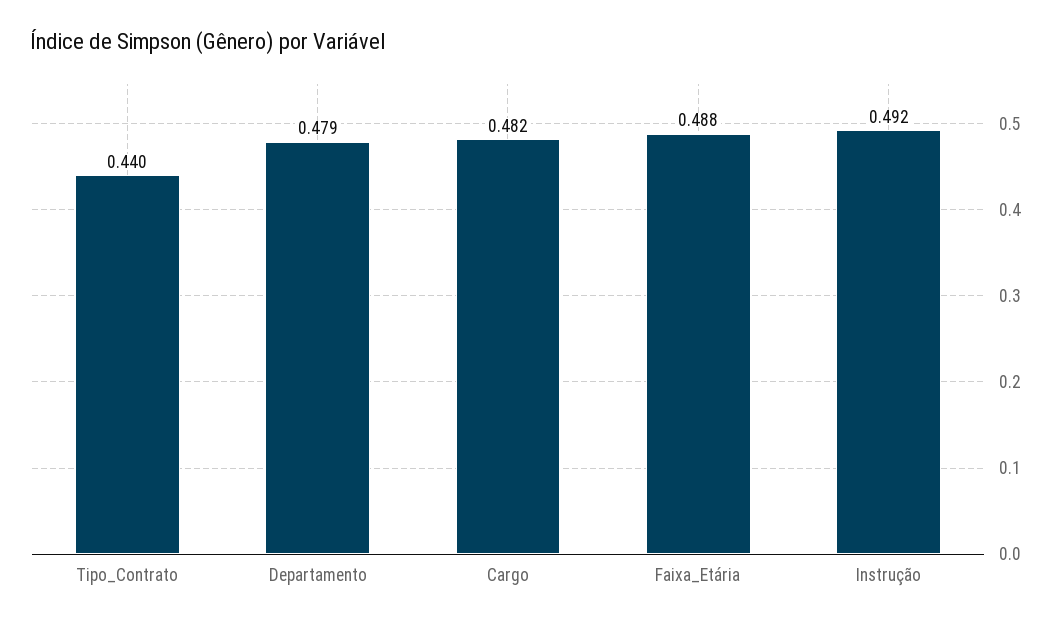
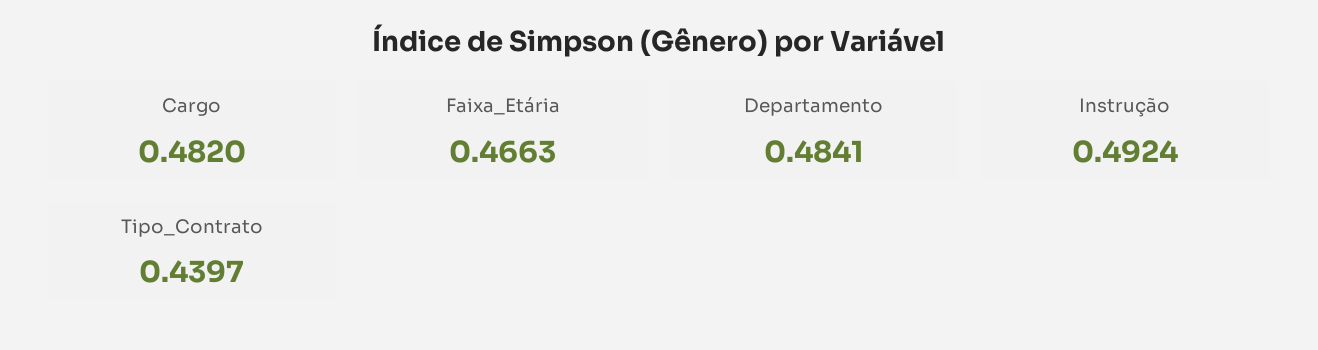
Departamento: 0.479 -> 0.4841
Faixa_Etária: 0.488 -> 0.4663

